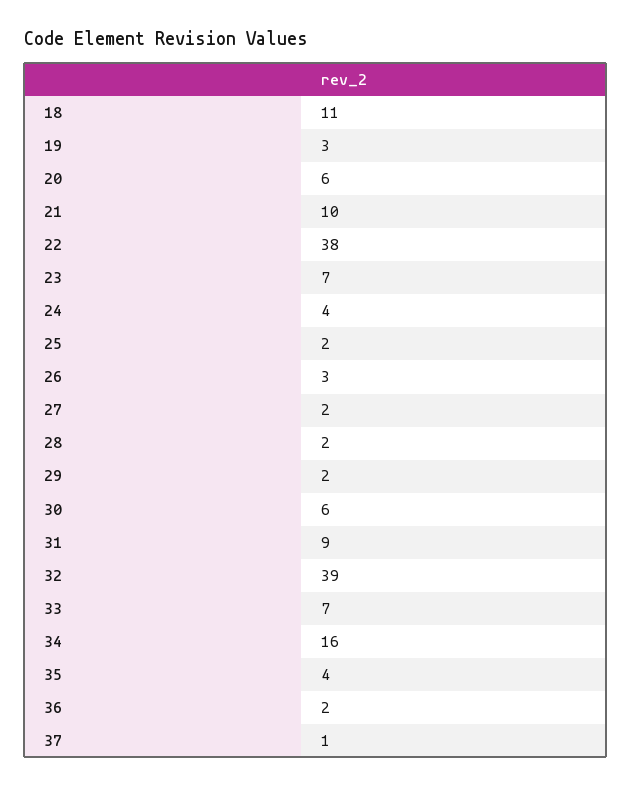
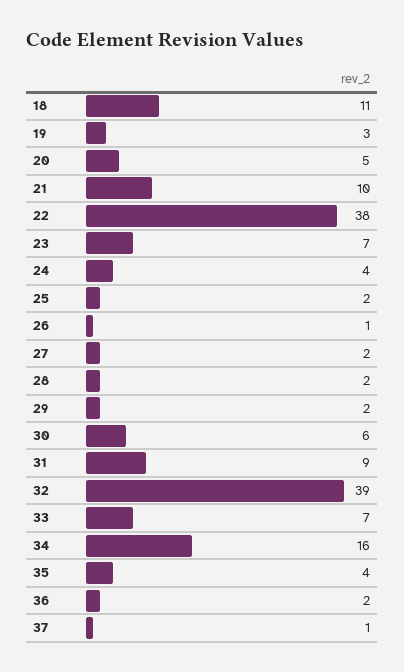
20: 6 -> 5
26: 3 -> 1

